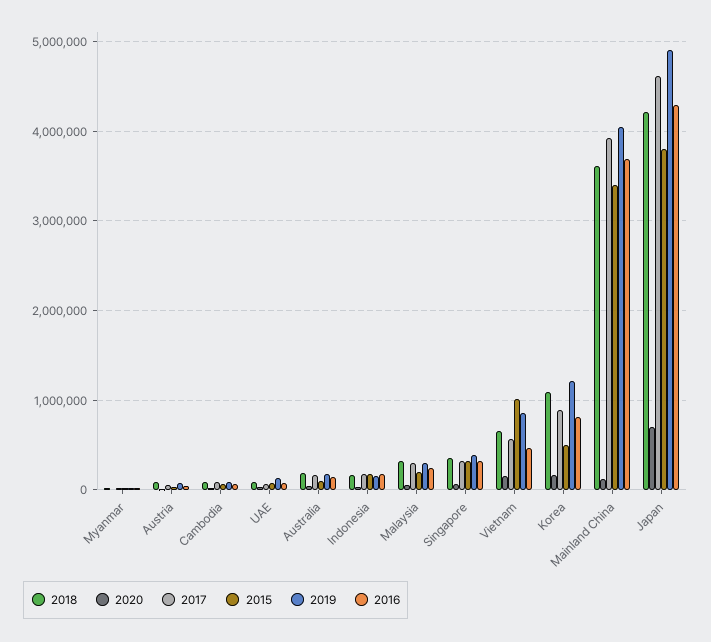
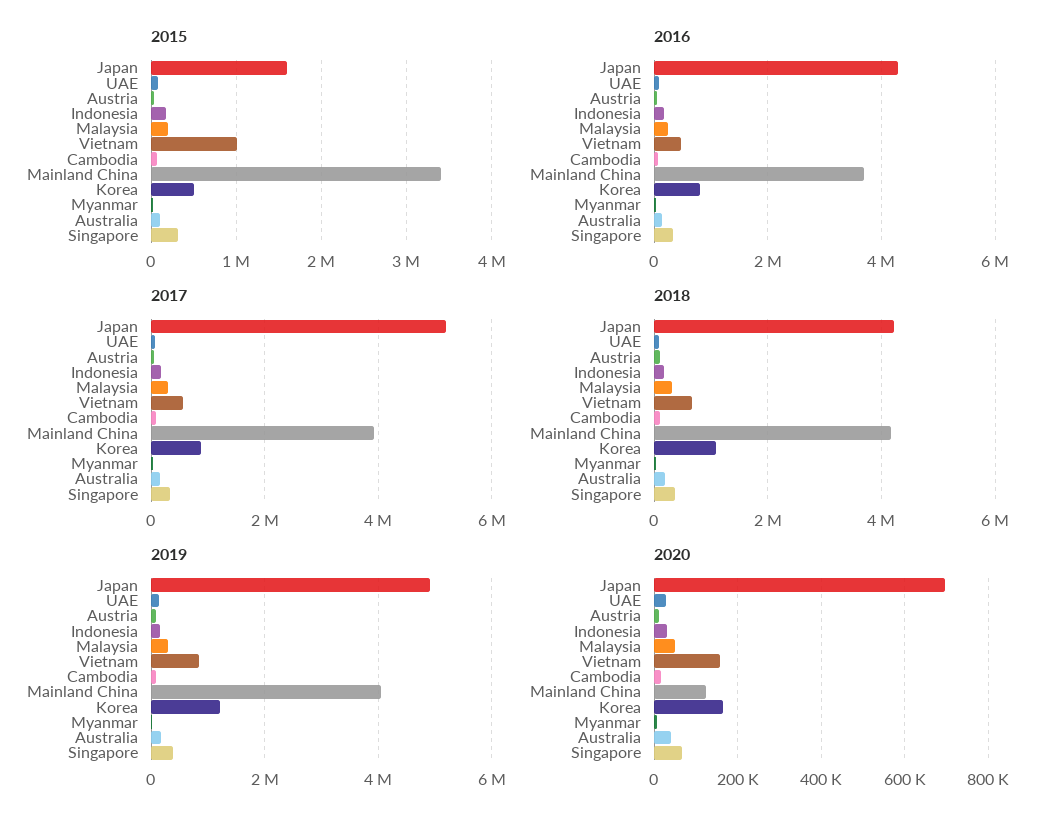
2018, Mainland China: 3600000 -> 4200000
2017, Japan: 4600000 -> 5200000
2015, Japan: 3800000 -> 1600000

